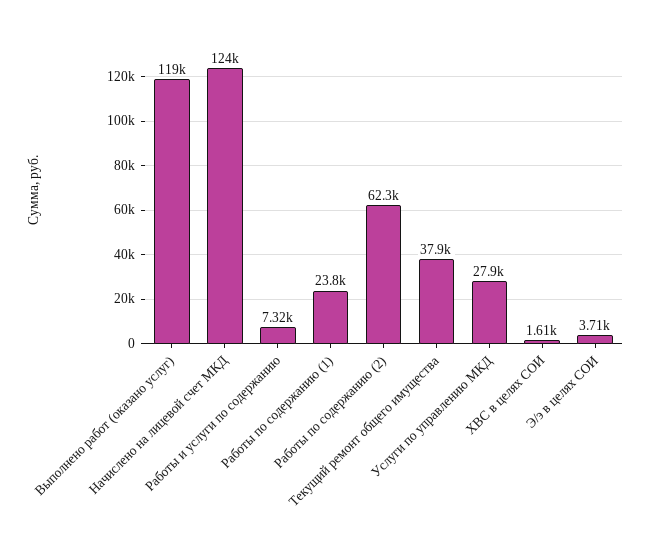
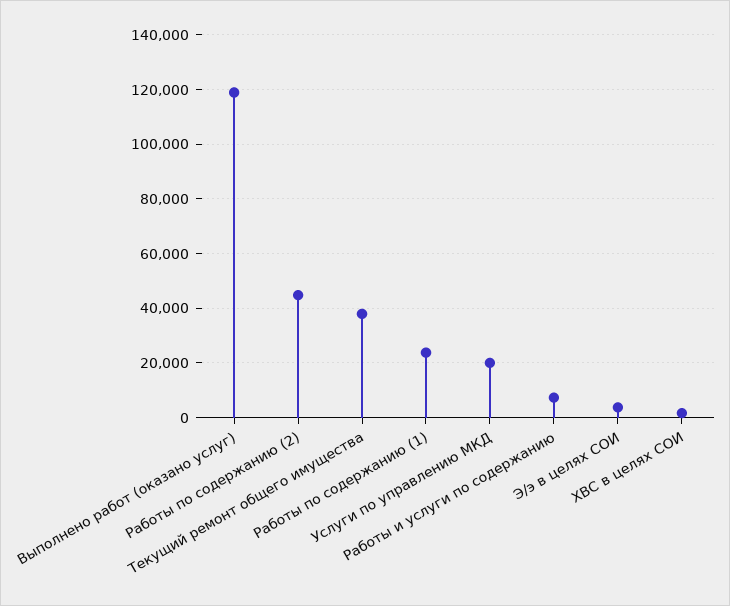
Начислено на лицевой счет МКД: 124000 -> none
Работы по содержанию (2): 62300 -> 45000
Услуги по управлению МКД: 27900 -> 20000

